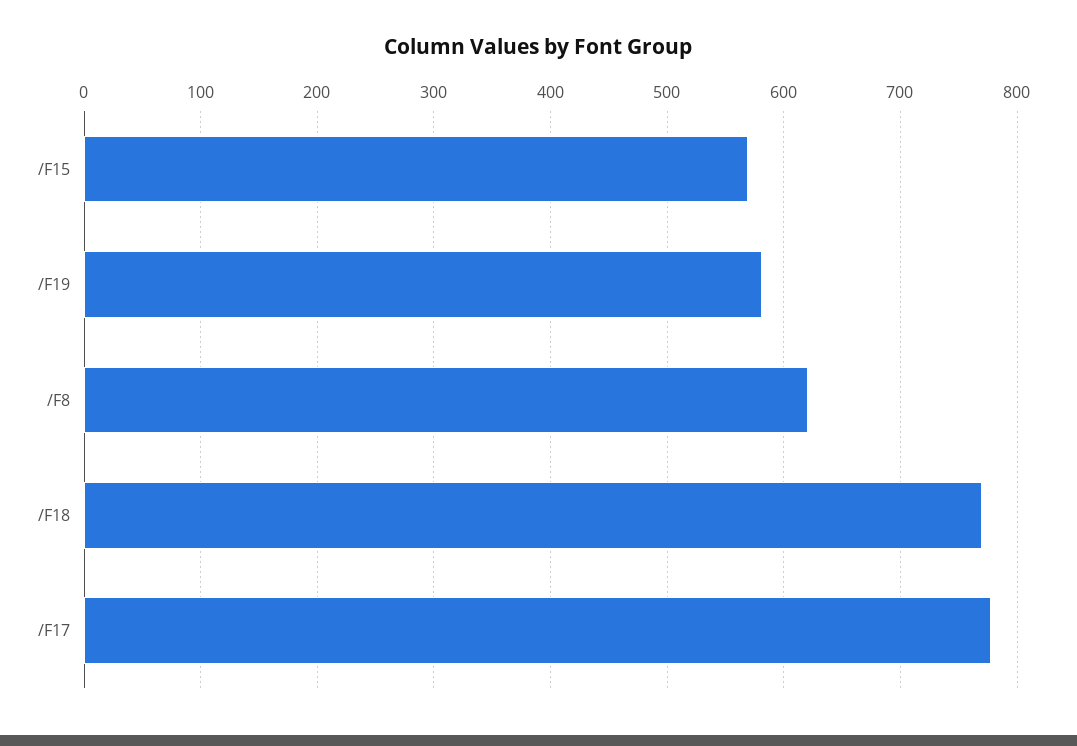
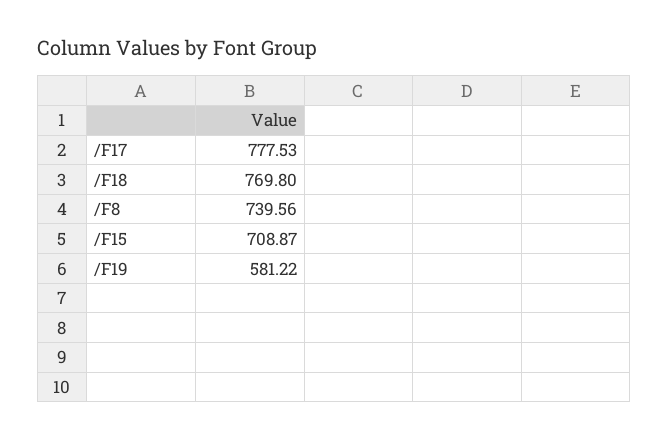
/F15: 570 -> 708.87
/F8: 620 -> 739.56

